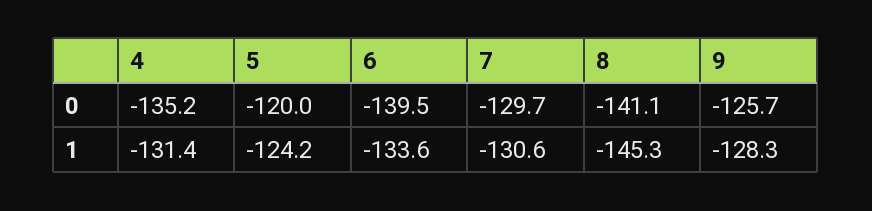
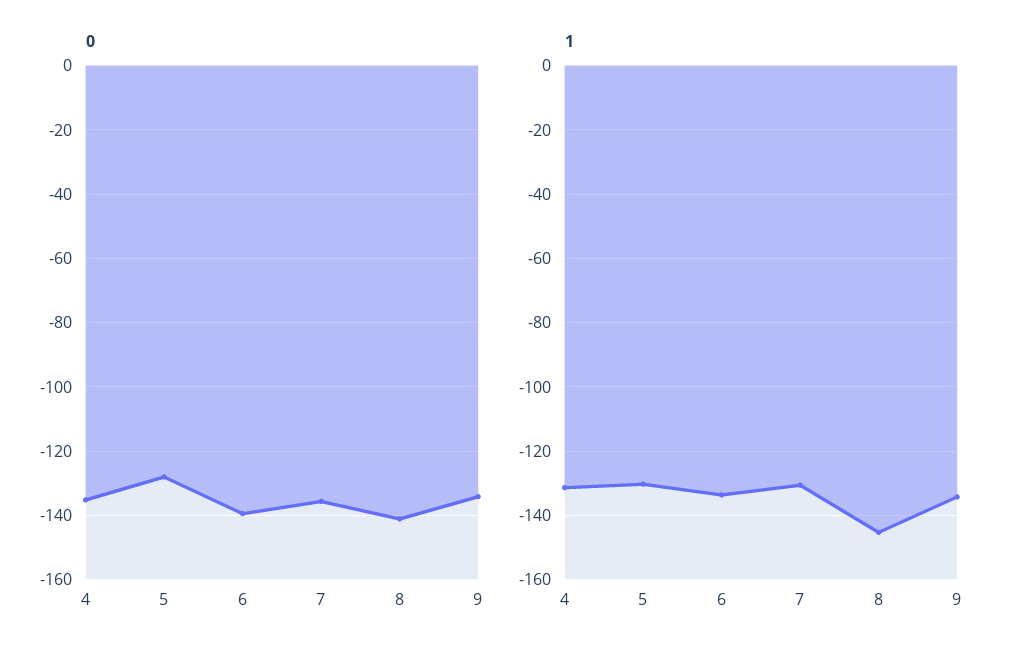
0, 5: -120 -> -128
0, 7: -129.7 -> -136
0, 9: -125.7 -> -134
1, 5: -124.2 -> -130
1, 9: -128.3 -> -134

